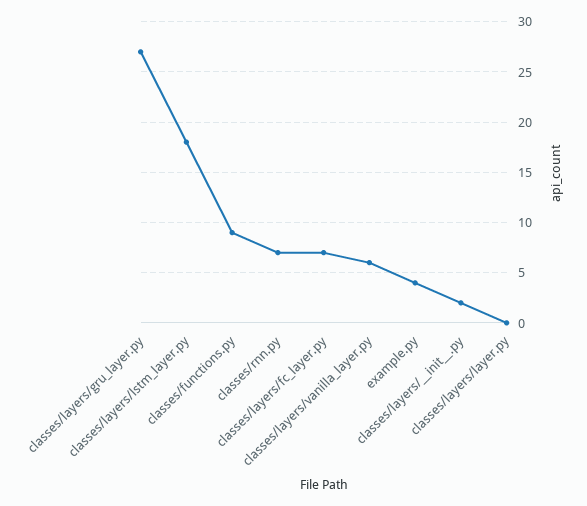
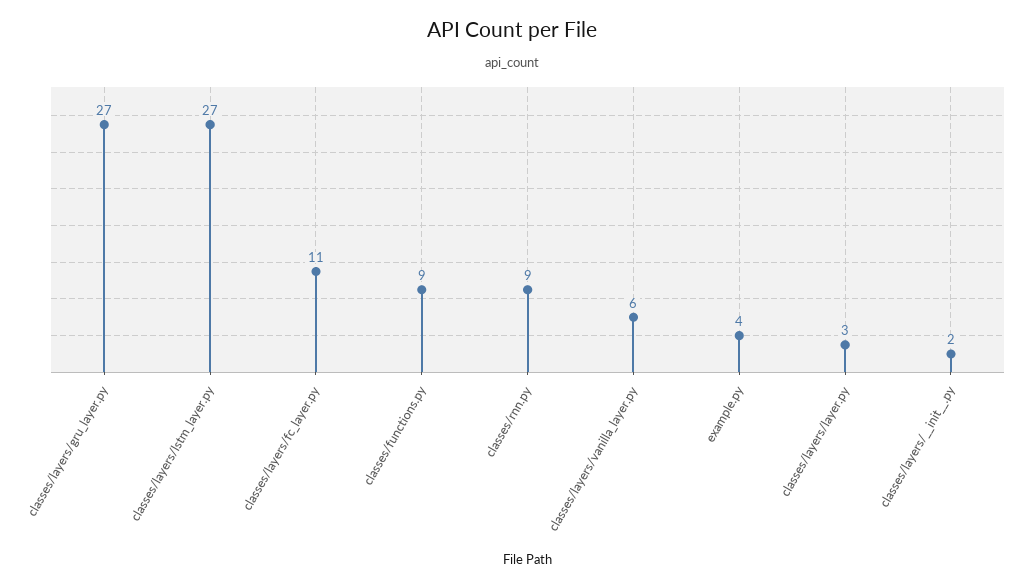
classes/layers/lstm_layer.py: 18 -> 27
classes/rnn.py: 7 -> 9
classes/layers/fc_layer.py: 7 -> 11
classes/layers/layer.py: 0 -> 3

